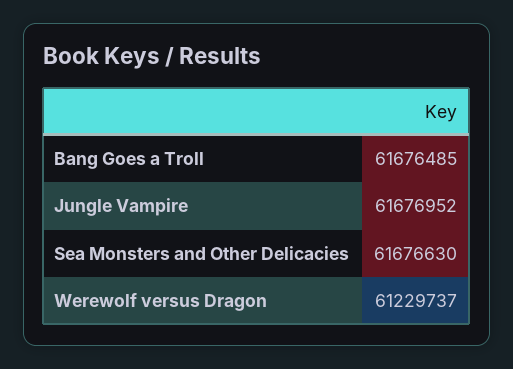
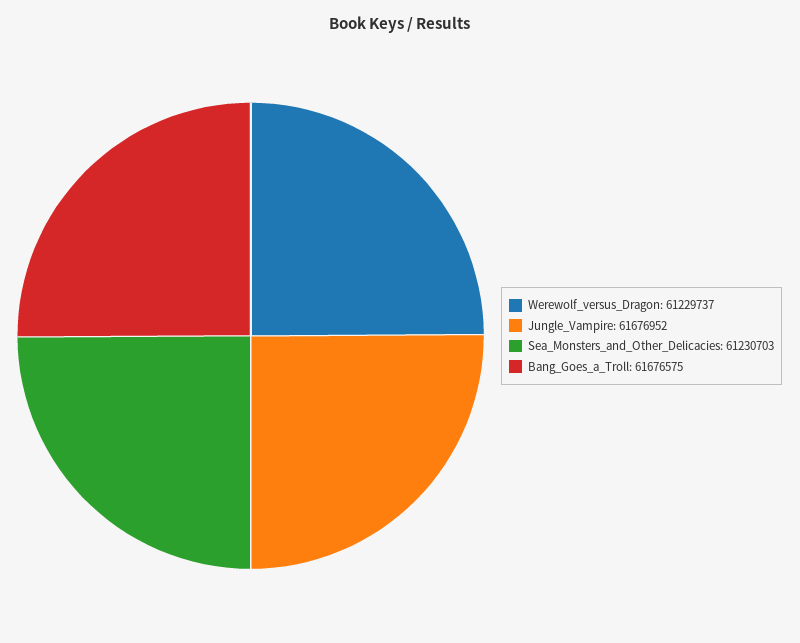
Bang Goes a Troll: 61676485 -> 61676575
Sea Monsters and Other Delicacies: 61676630 -> 61230703

